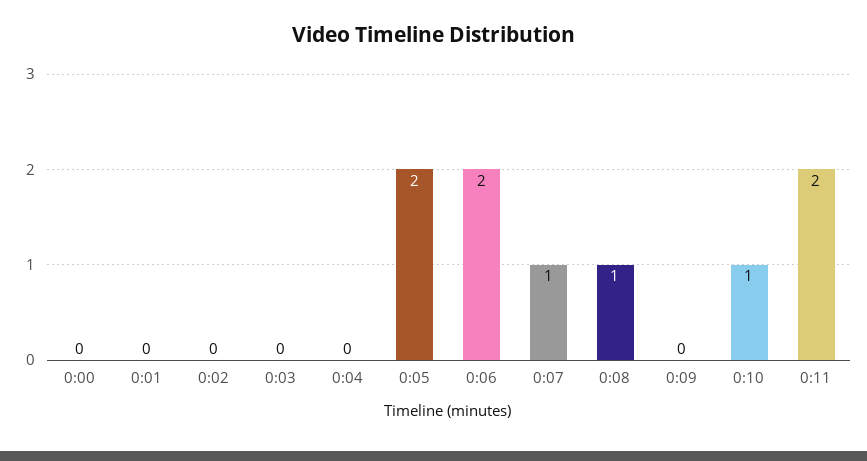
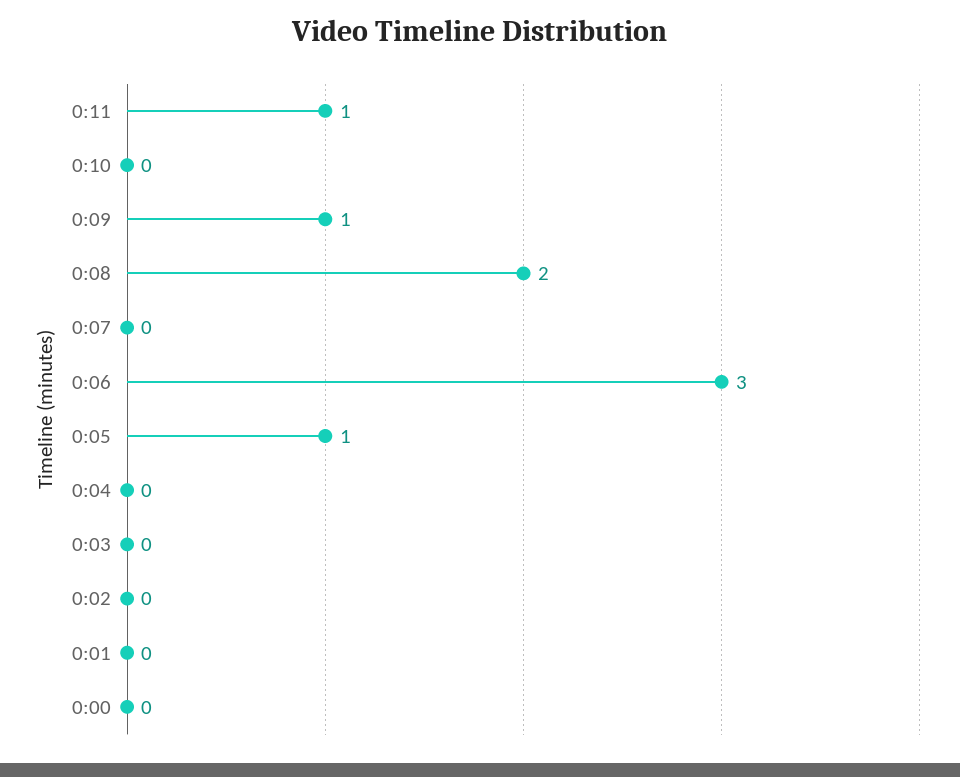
0:05: 2 -> 1
0:06: 2 -> 3
0:07: 1 -> 0
0:08: 1 -> 2
0:09: 0 -> 1
0:10: 1 -> 0
0:11: 2 -> 1

